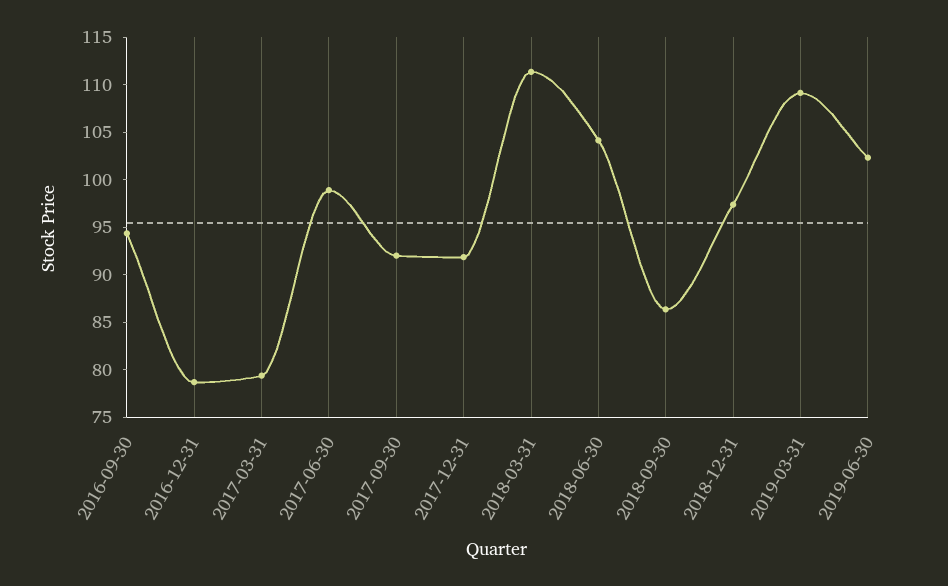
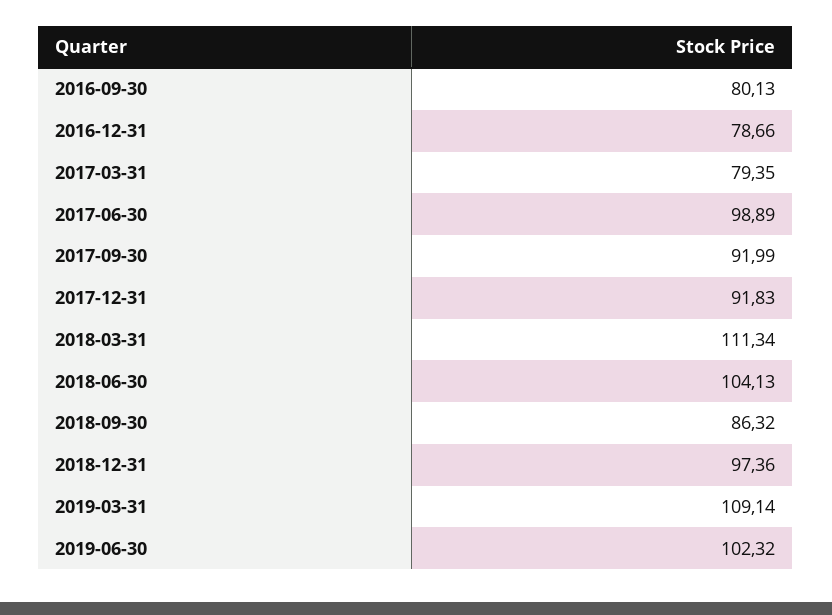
2016-09-30: 94 -> 80.13

